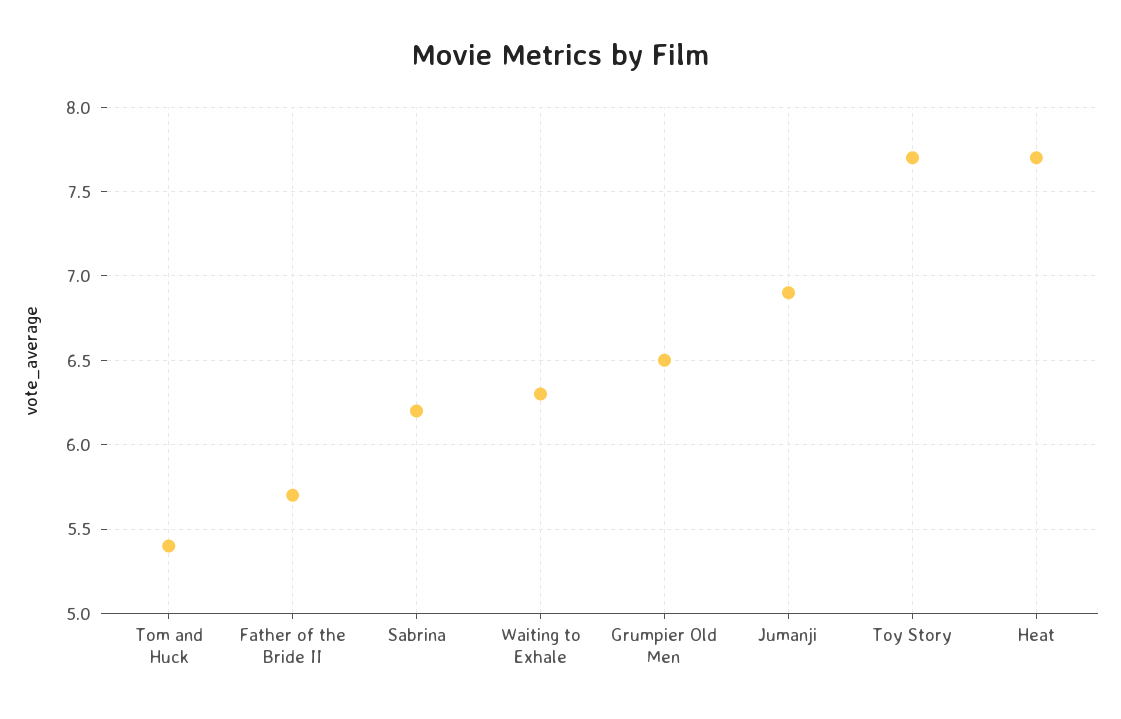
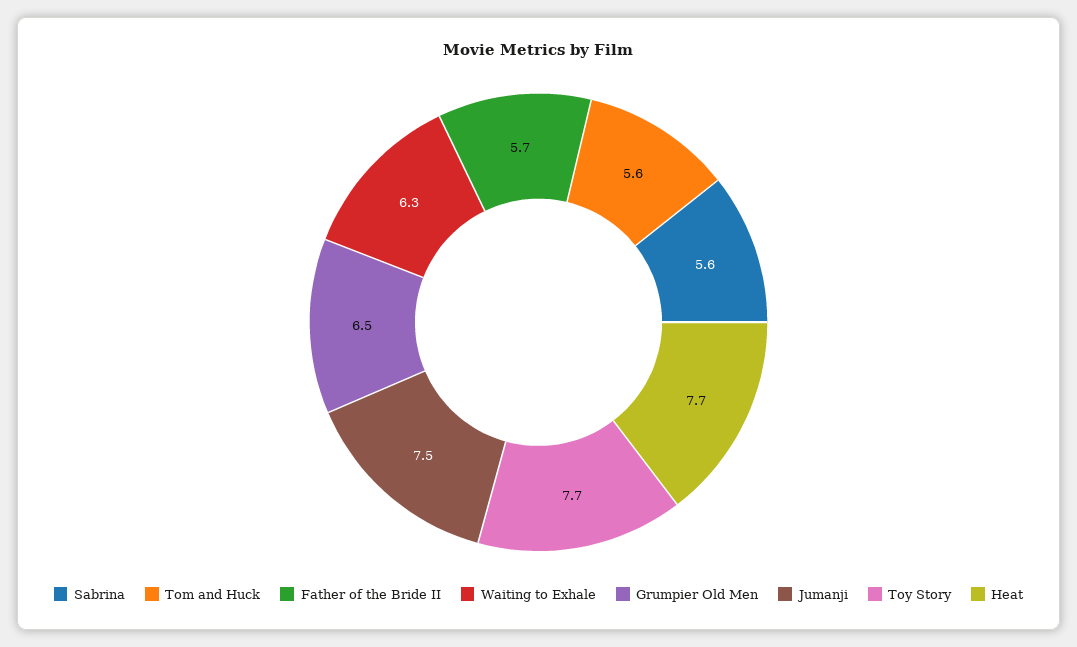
Tom and Huck: 5.4 -> 5.6
Sabrina: 6.2 -> 5.6
Jumanji: 6.9 -> 7.5

